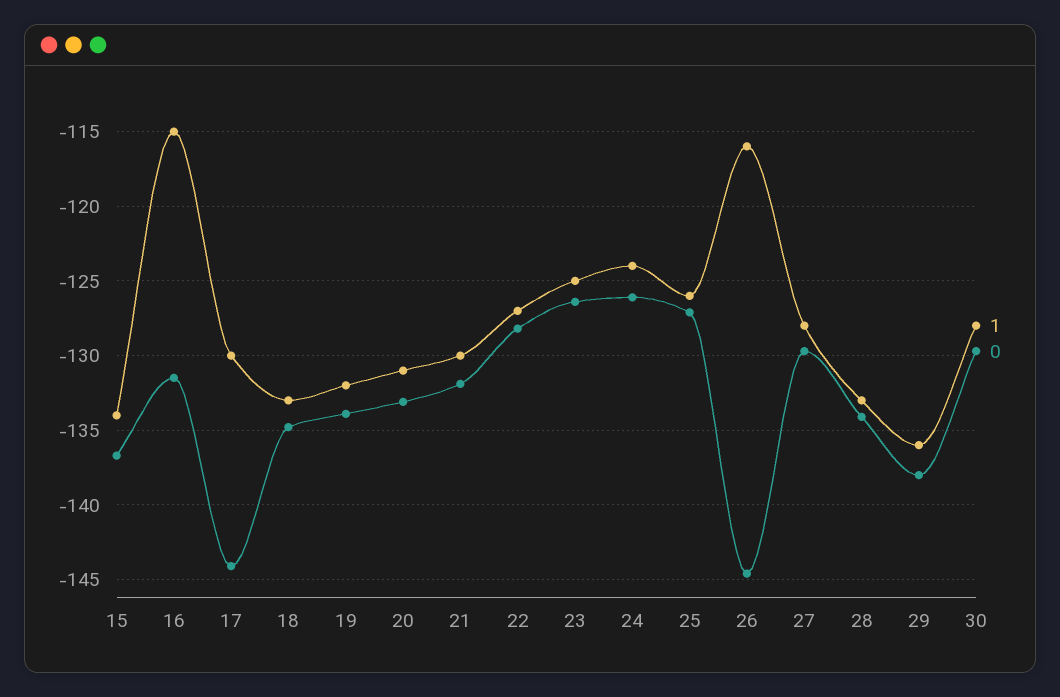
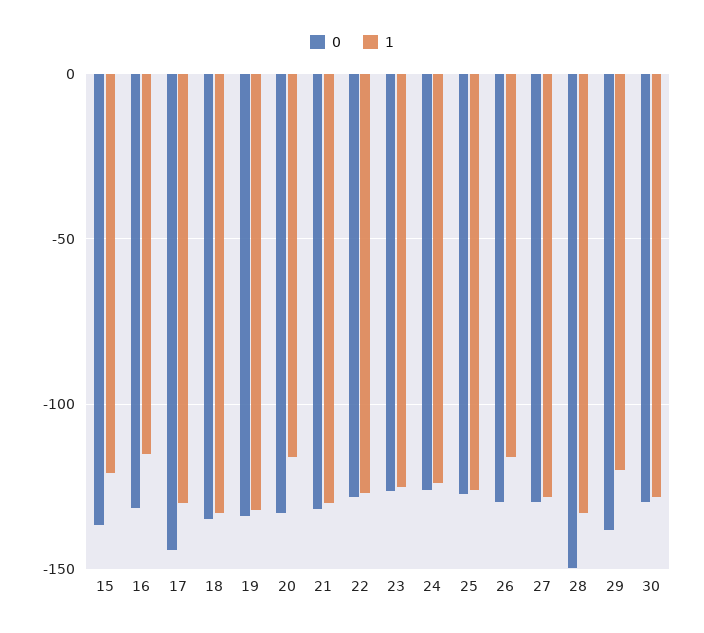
1, 15: -134 -> -120
1, 20: -131 -> -115
0, 26: -144.5 -> -130
0, 28: -134 -> -150
1, 29: -136 -> -120

